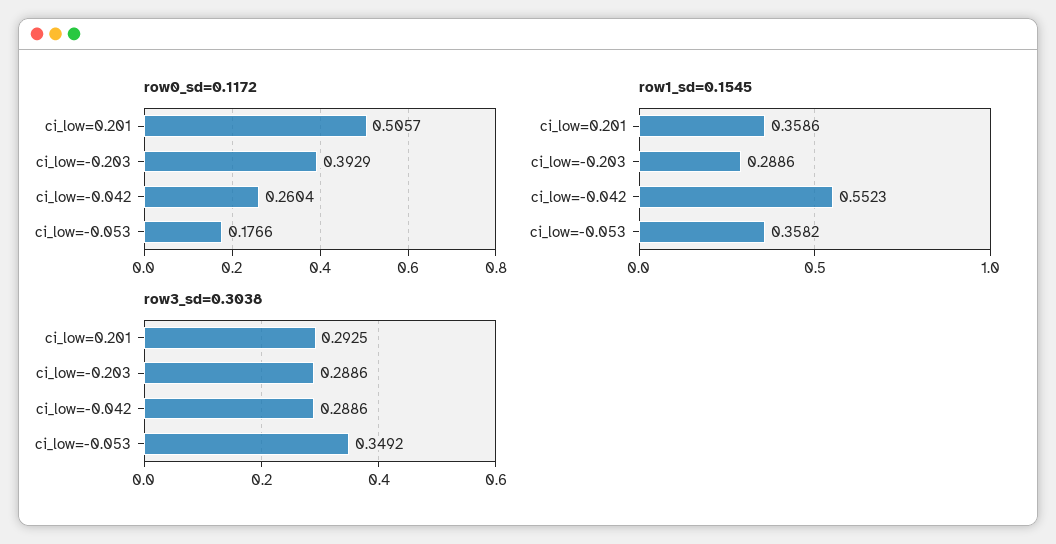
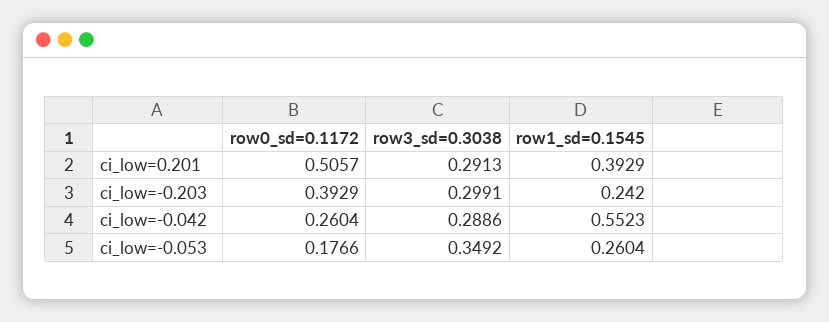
row1_sd=0.1545, ci_low=0.201: 0.3586 -> 0.3929
row1_sd=0.1545, ci_low=-0.203: 0.2886 -> 0.242
row1_sd=0.1545, ci_low=-0.053: 0.3582 -> 0.2604
row3_sd=0.3038, ci_low=0.201: 0.2925 -> 0.2913
row3_sd=0.3038, ci_low=-0.203: 0.2886 -> 0.2991

